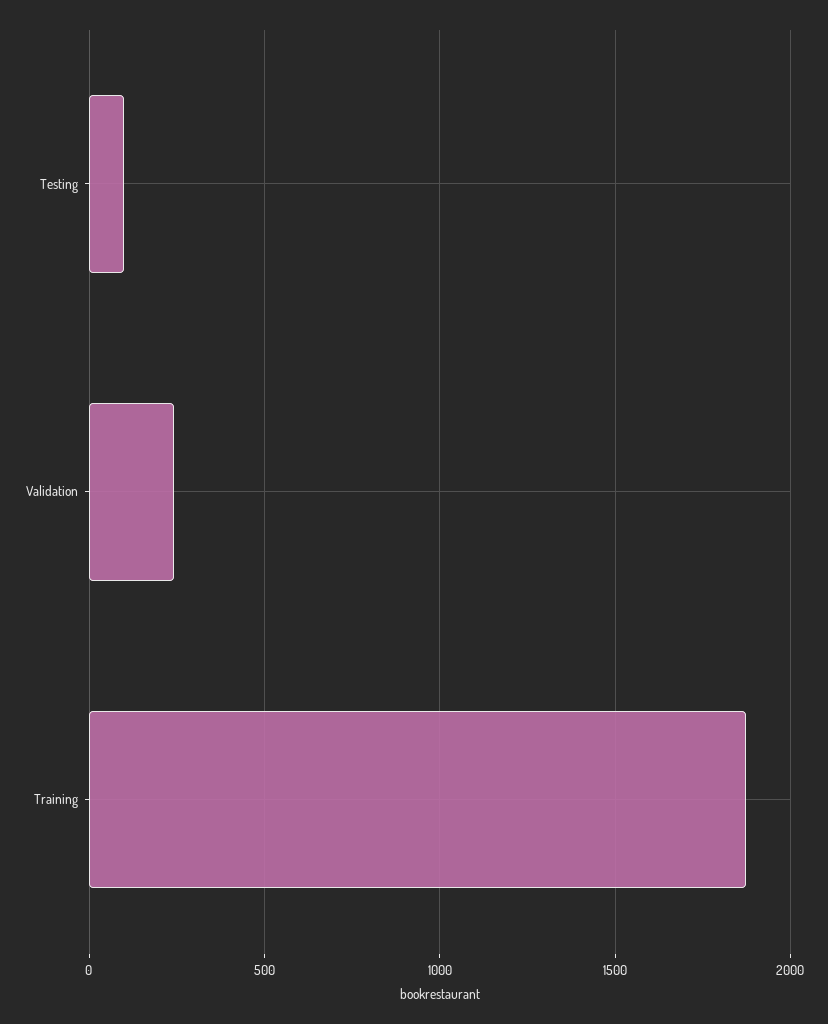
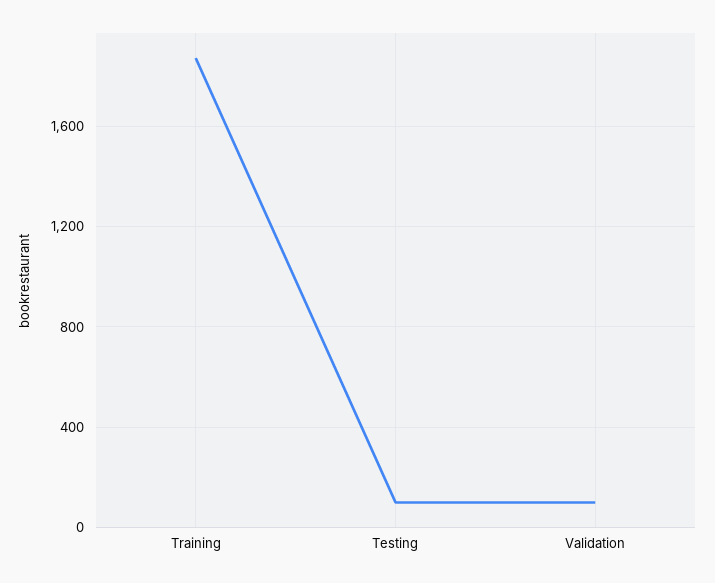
Validation: 250 -> 100

